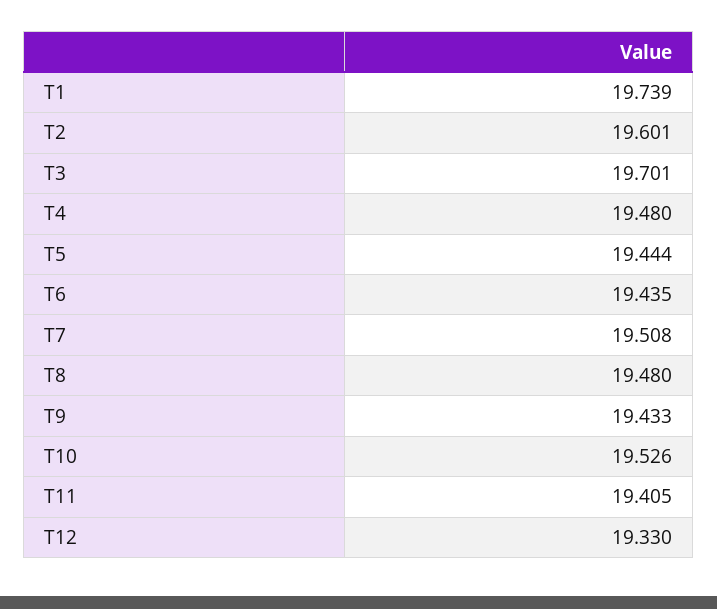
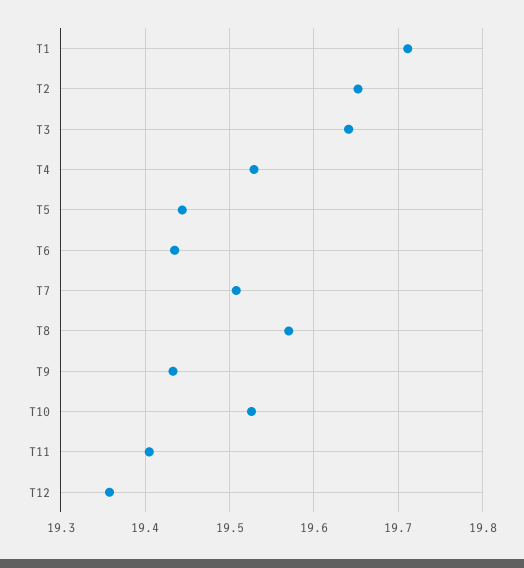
T1: 19.739 -> 19.71
T2: 19.601 -> 19.65
T3: 19.701 -> 19.64
T4: 19.48 -> 19.53
T8: 19.48 -> 19.57
T12: 19.33 -> 19.36

